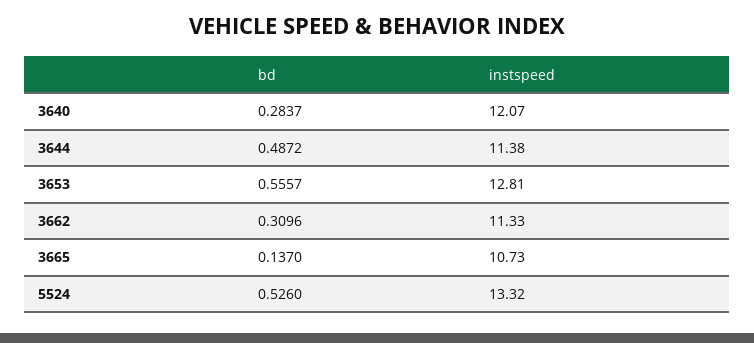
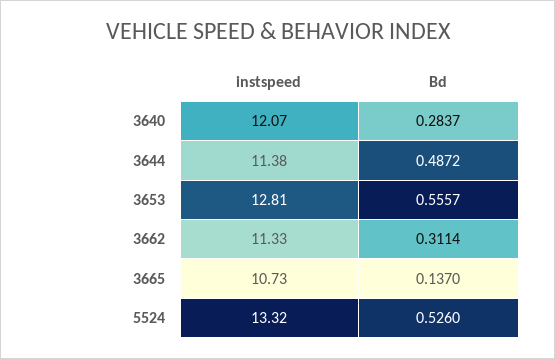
bd, 3662: 0.3096 -> 0.3114

